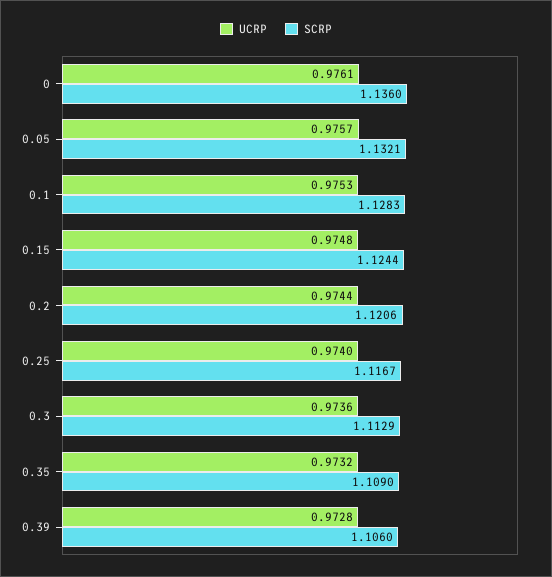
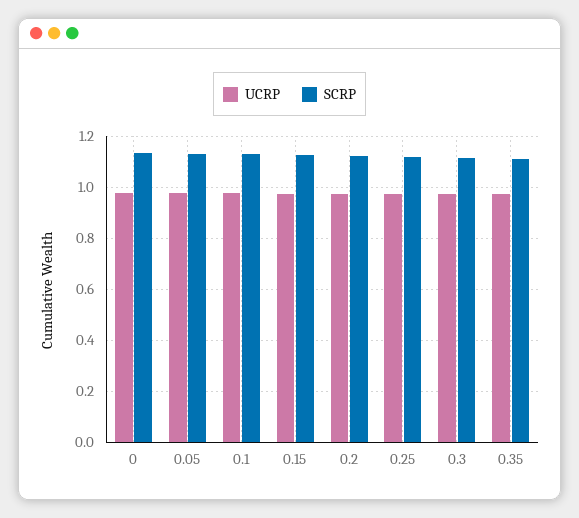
UCRP, 0.39: 0.9728 -> none
SCRP, 0.39: 1.106 -> none

